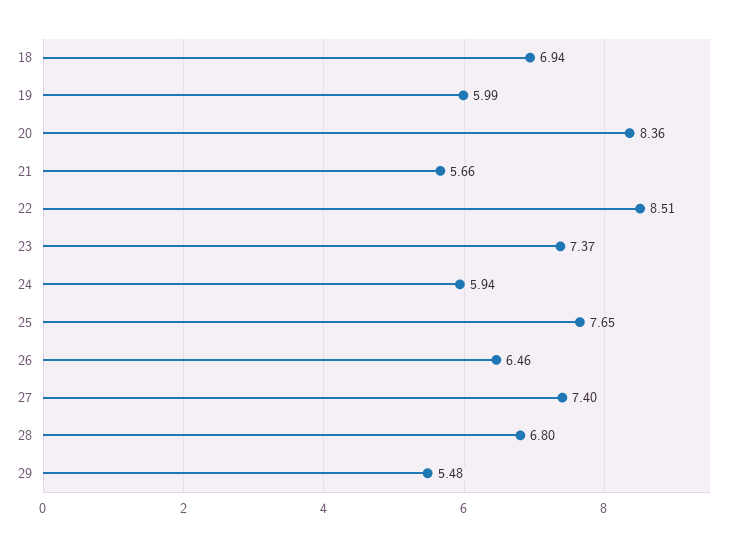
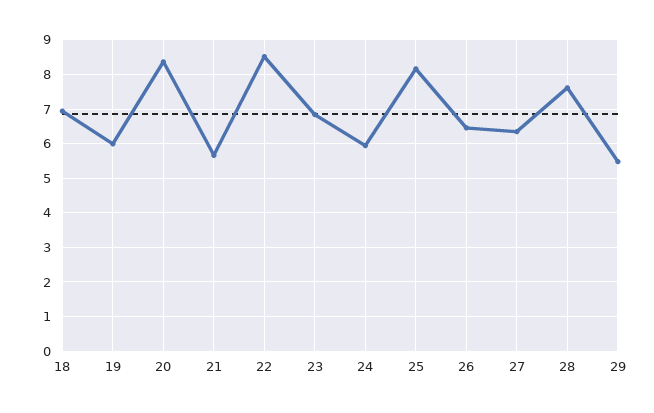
23: 7.37 -> 6.8
25: 7.65 -> 8.2
27: 7.4 -> 6.4
28: 6.8 -> 7.6

